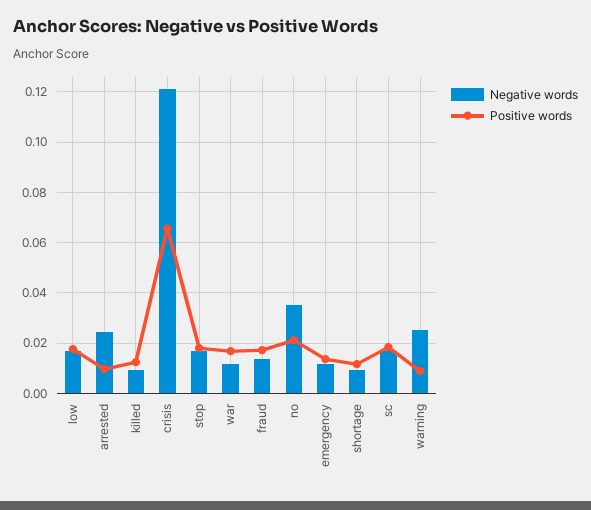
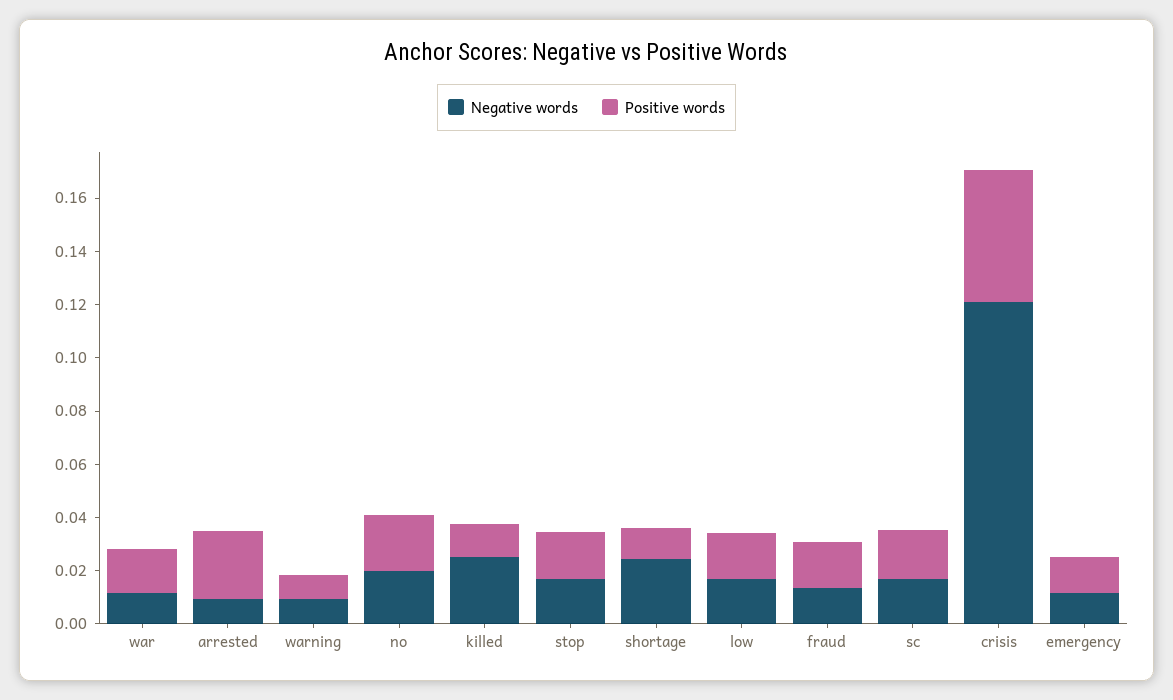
Negative words, arrested: 0.025 -> 0.01
Positive words, arrested: 0.01 -> 0.025
Negative words, killed: 0.01 -> 0.025
Positive words, crisis: 0.065 -> 0.05
Negative words, no: 0.035 -> 0.02
Negative words, shortage: 0.01 -> 0.025
Negative words, warning: 0.025 -> 0.01

